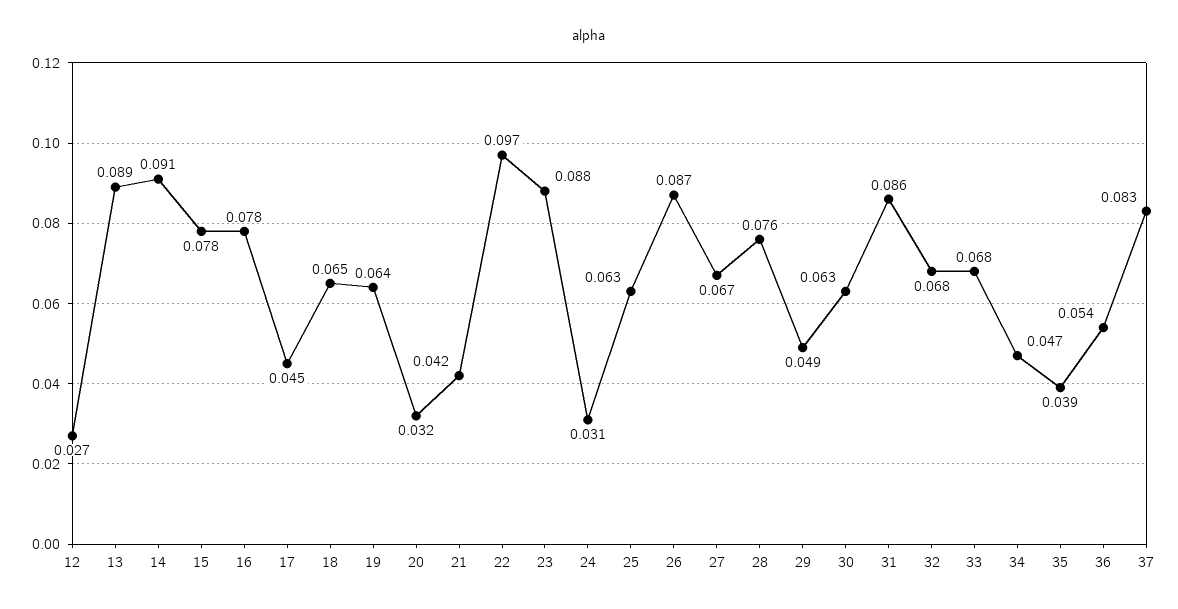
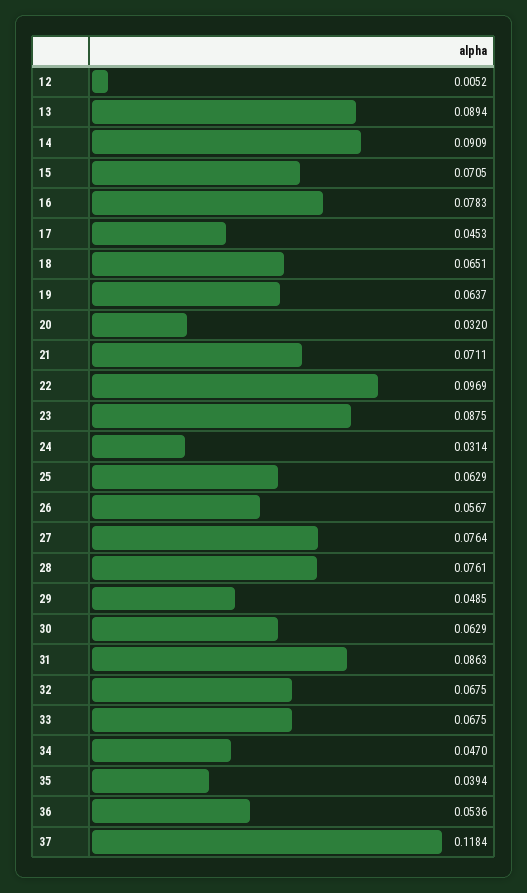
12: 0.027 -> 0.0052
15: 0.078 -> 0.0705
21: 0.042 -> 0.0711
26: 0.087 -> 0.0567
27: 0.067 -> 0.0764
37: 0.083 -> 0.1184

